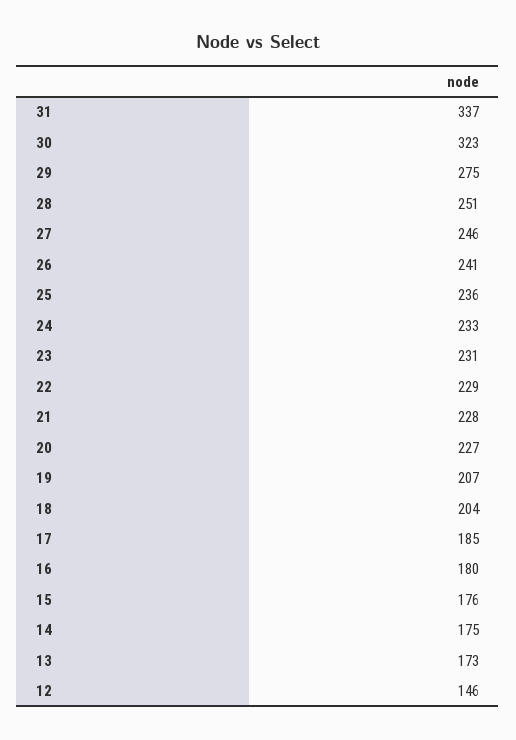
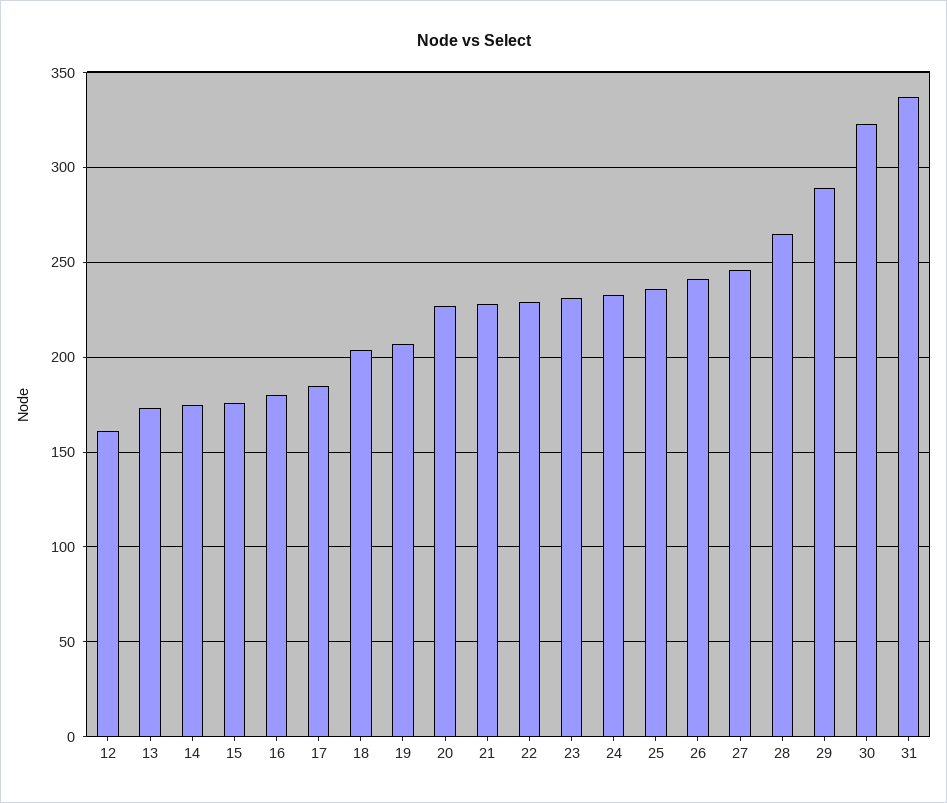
29: 275 -> 290
28: 251 -> 265
12: 146 -> 160

